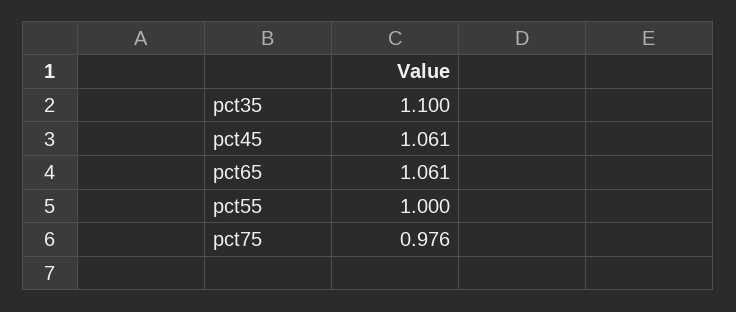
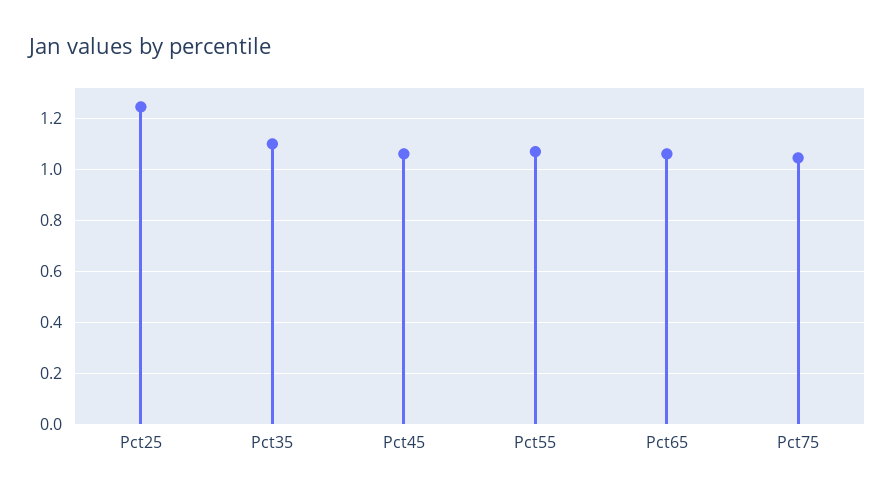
pct55: 1 -> 1.075
pct75: 0.976 -> 1.05
Pct25: none -> 1.25

